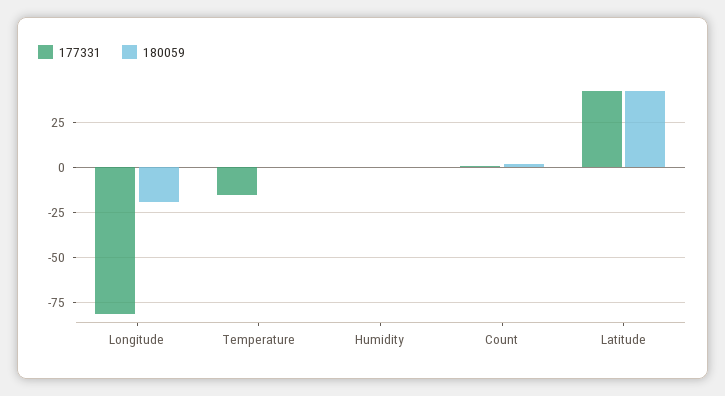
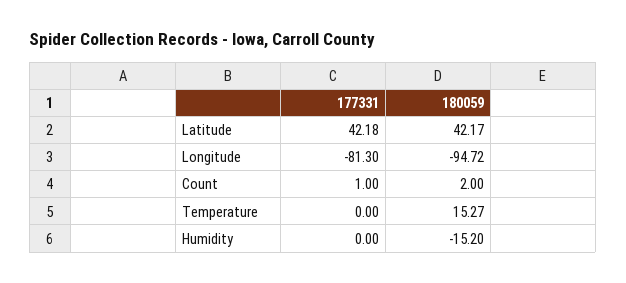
180059, Longitude: -20 -> -94.72
177331, Temperature: -15 -> 0
180059, Temperature: 0 -> 15.27
180059, Humidity: 0 -> -15.2

